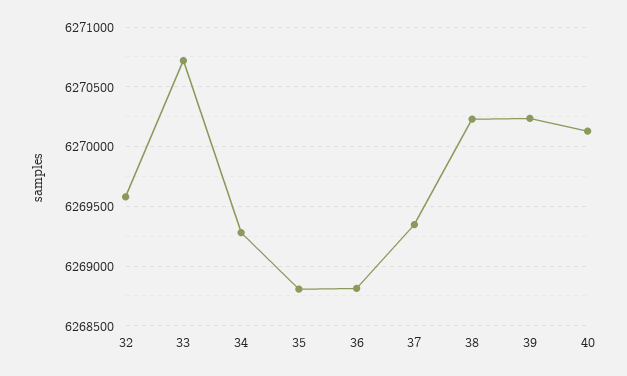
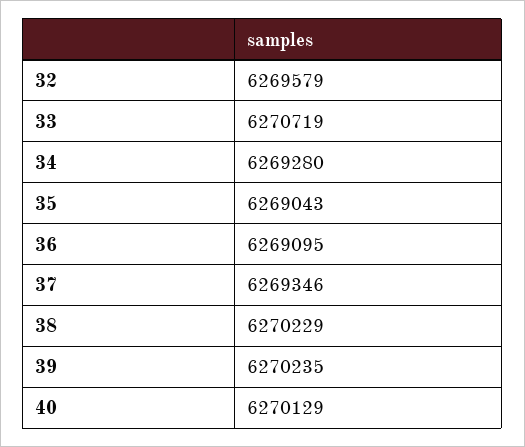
35: 6268800 -> 6269043
36: 6268800 -> 6269095

